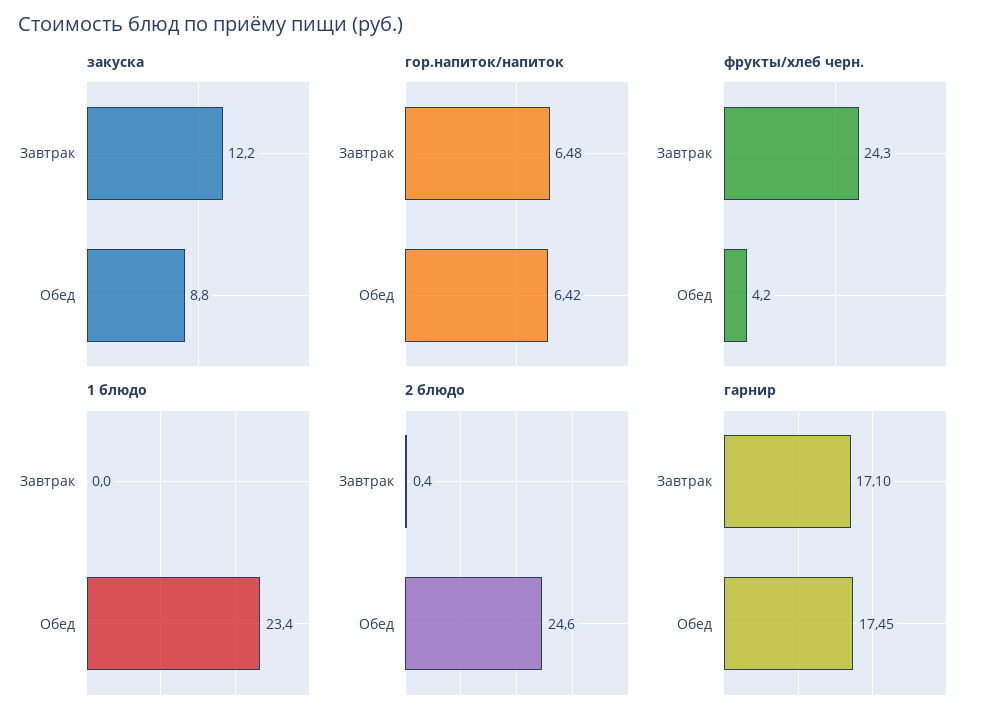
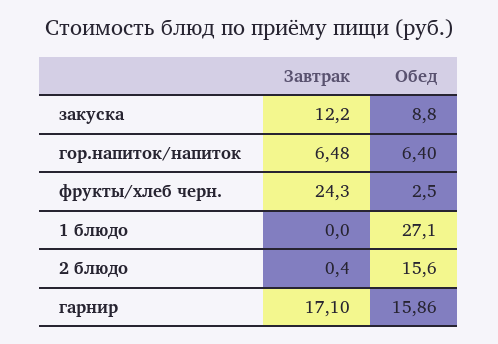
гор.напиток/напиток, Обед: 6.42 -> 6.4
фрукты/хлеб черн., Обед: 4.2 -> 2.5
1 блюдо, Обед: 23.4 -> 27.1
2 блюдо, Обед: 24.6 -> 15.6
гарнир, Обед: 17.45 -> 15.86

